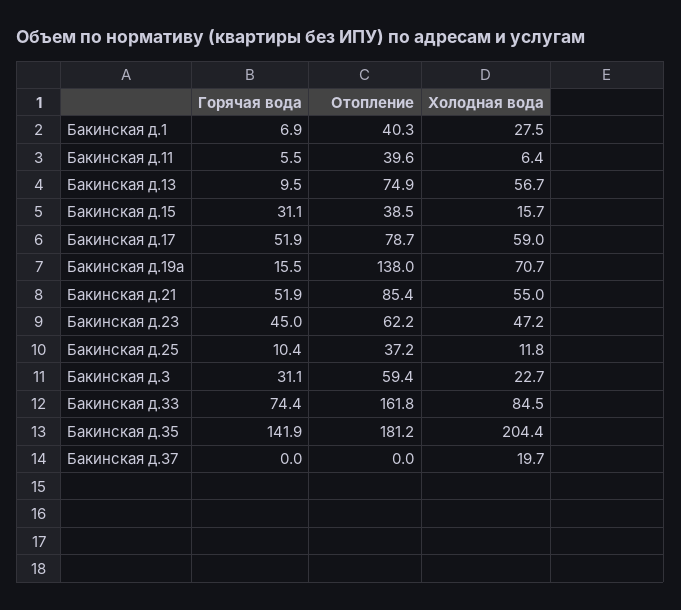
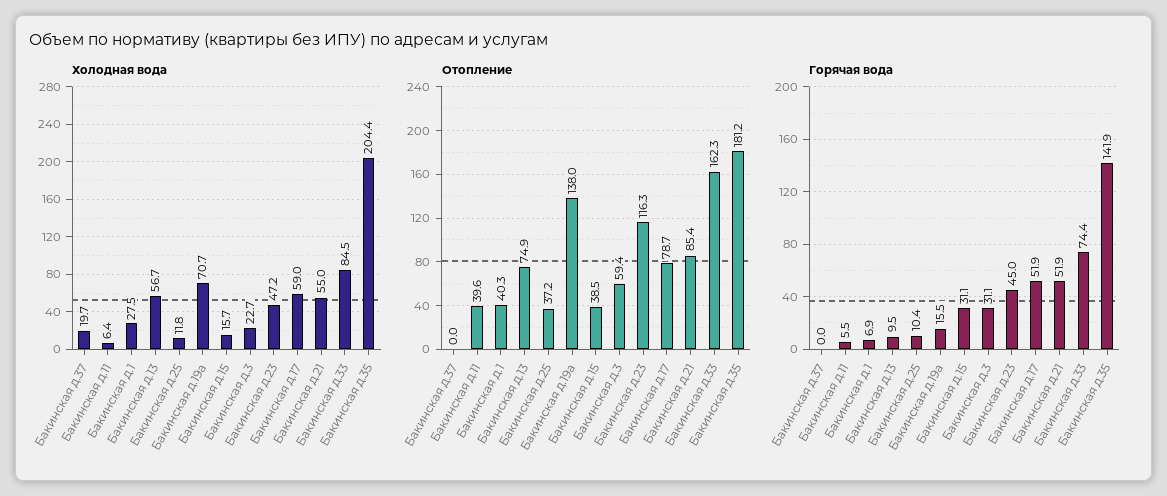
Отопление, Бакинская д.23: 62.2 -> 116.3
Отопление, Бакинская д.33: 161.8 -> 162.3

